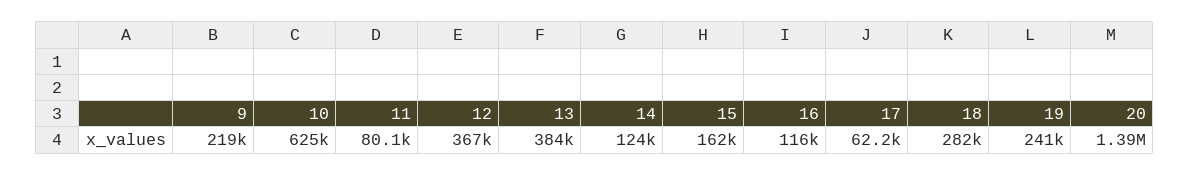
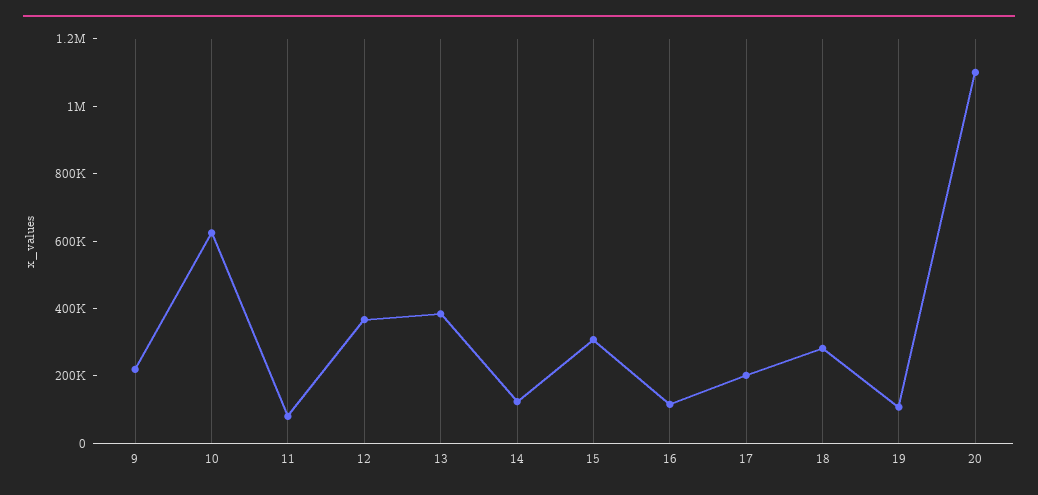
15: 162000 -> 300000
17: 62200 -> 200000
19: 241000 -> 100000
20: 1390000 -> 1100000

